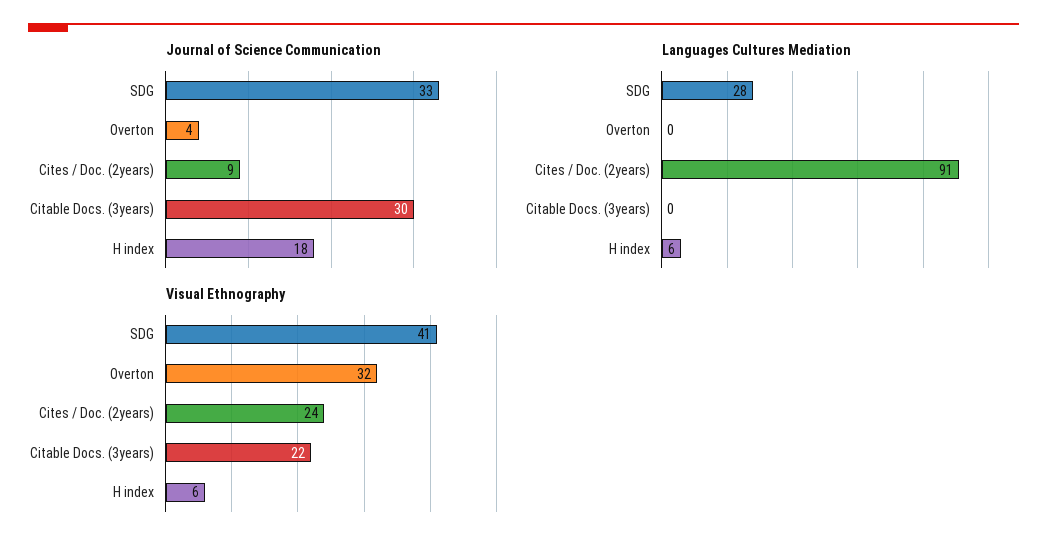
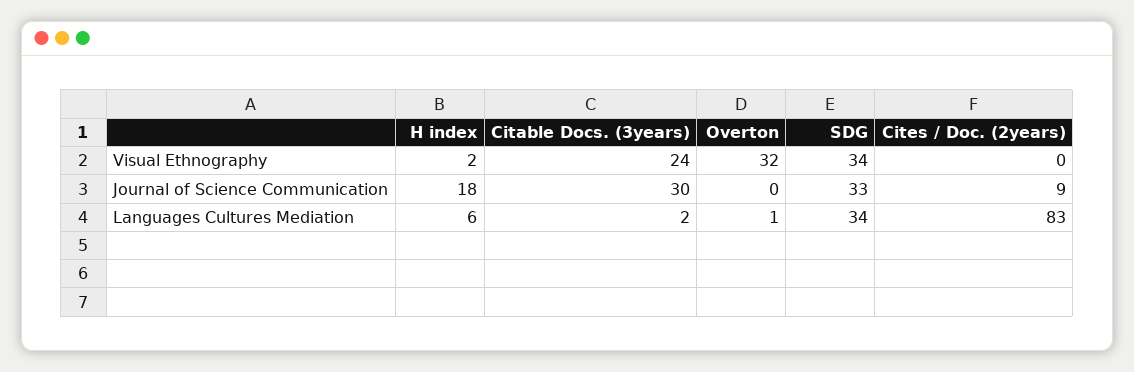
Journal of Science Communication, Overton: 4 -> 0
Languages Cultures Mediation, SDG: 28 -> 34
Languages Cultures Mediation, Overton: 0 -> 1
Languages Cultures Mediation, Cites / Doc. (2years): 91 -> 83
Languages Cultures Mediation, Citable Docs. (3years): 0 -> 2
Visual Ethnography, SDG: 41 -> 34
Visual Ethnography, Cites / Doc. (2years): 24 -> 0
Visual Ethnography, Citable Docs. (3years): 22 -> 24
Visual Ethnography, H index: 6 -> 2

